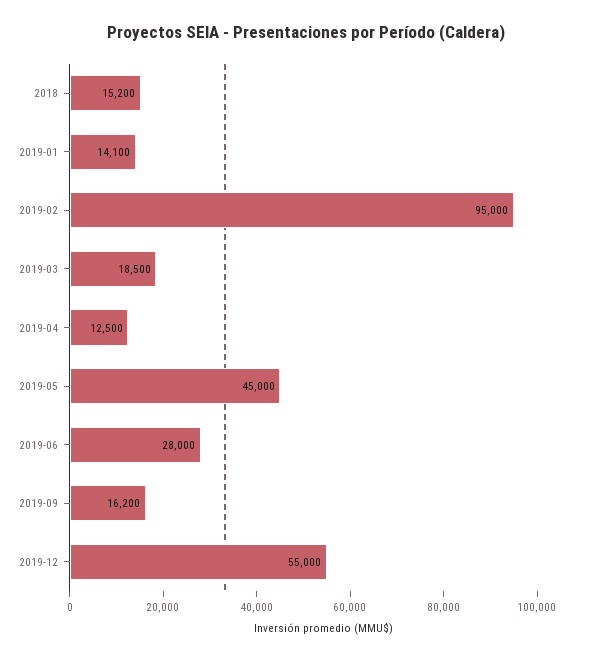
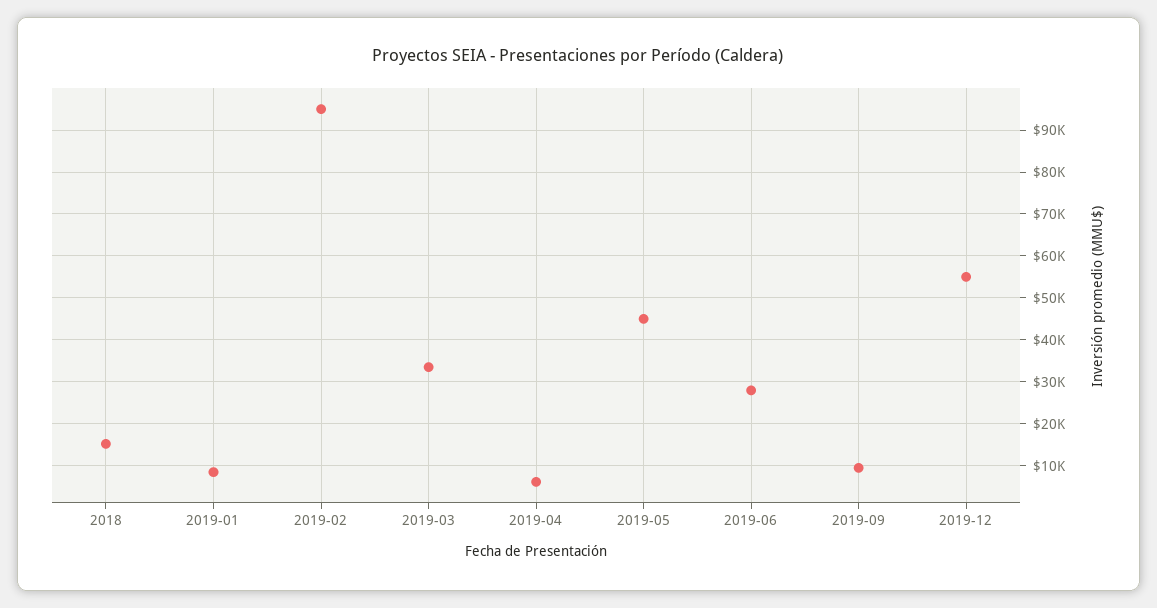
2019-01: 14100 -> 8000
2019-03: 18500 -> 34000
2019-04: 12500 -> 6000
2019-09: 16200 -> 10000

